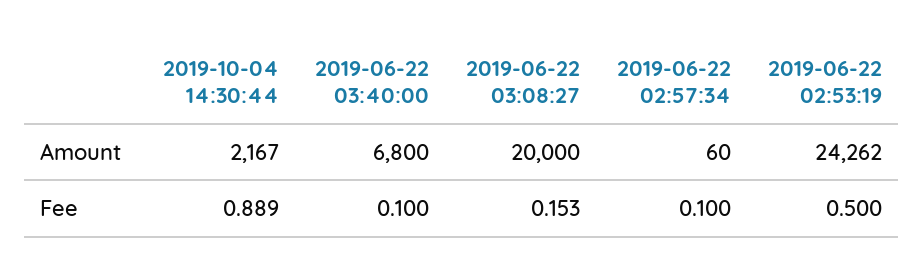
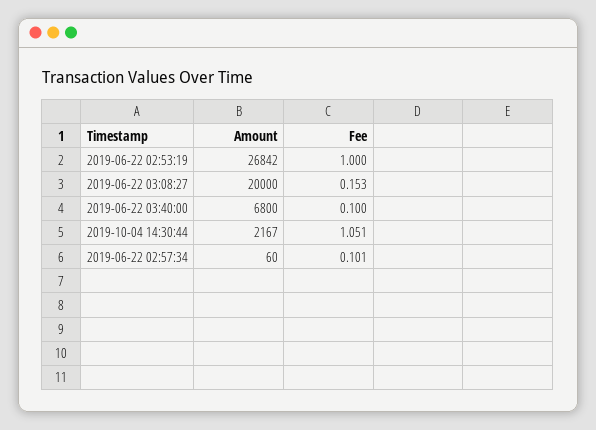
2019-06-22 02:53:19, Amount: 24262 -> 26842
2019-10-04 14:30:44, Fee: 0.889 -> 1.051
2019-06-22 02:57:34, Fee: 0.1 -> 0.101
2019-06-22 02:53:19, Fee: 0.5 -> 1

